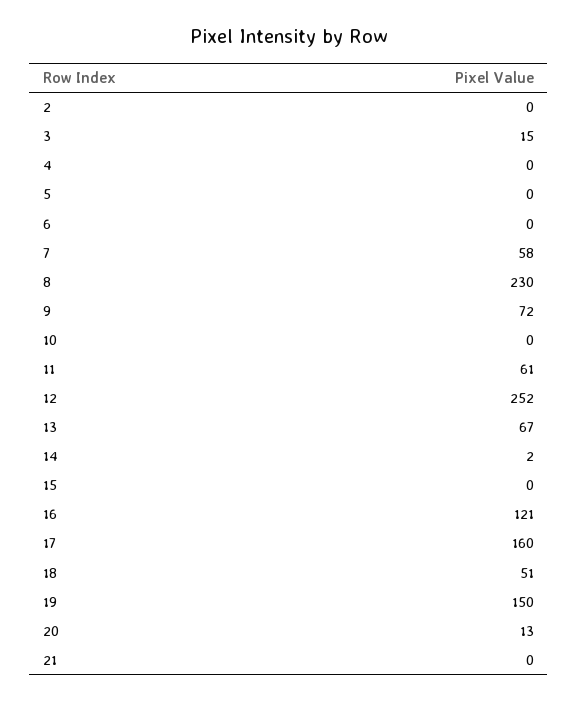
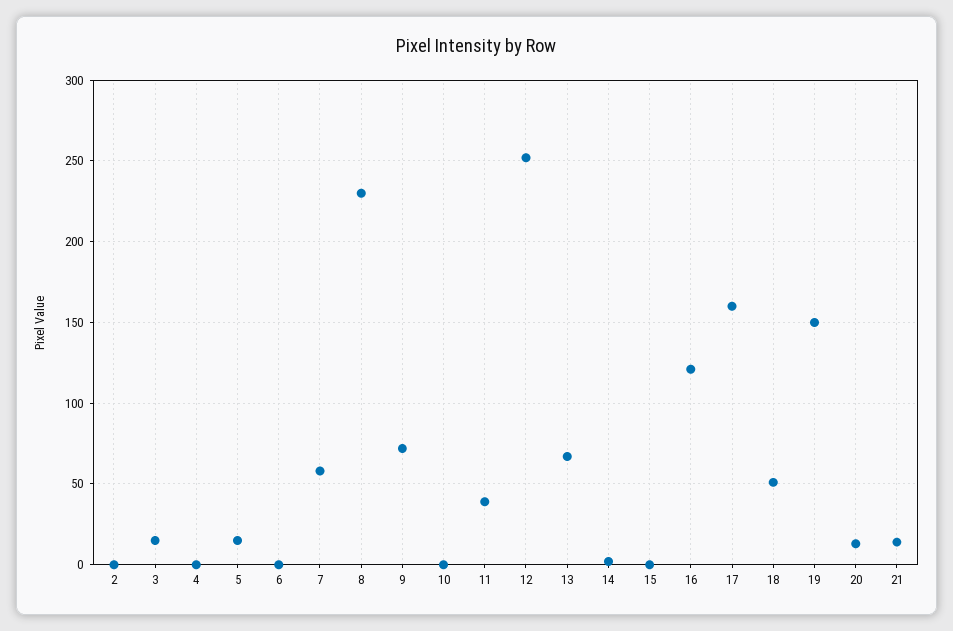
5: 0 -> 15
11: 61 -> 40
21: 0 -> 15

